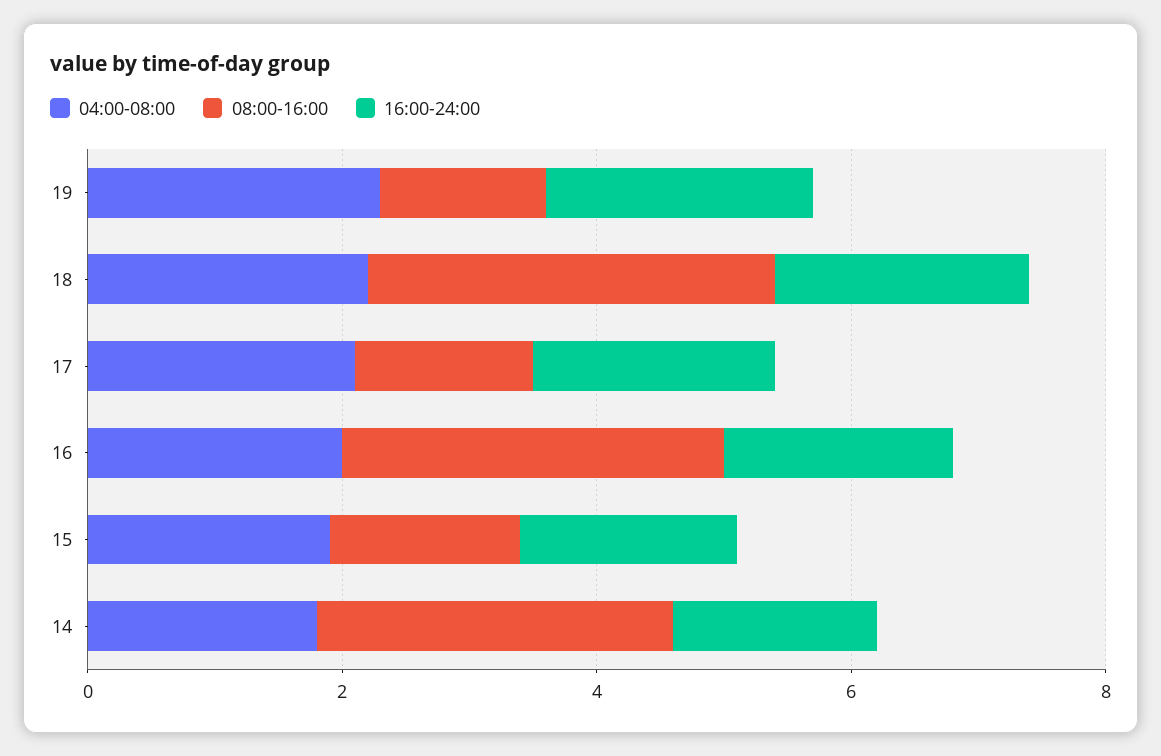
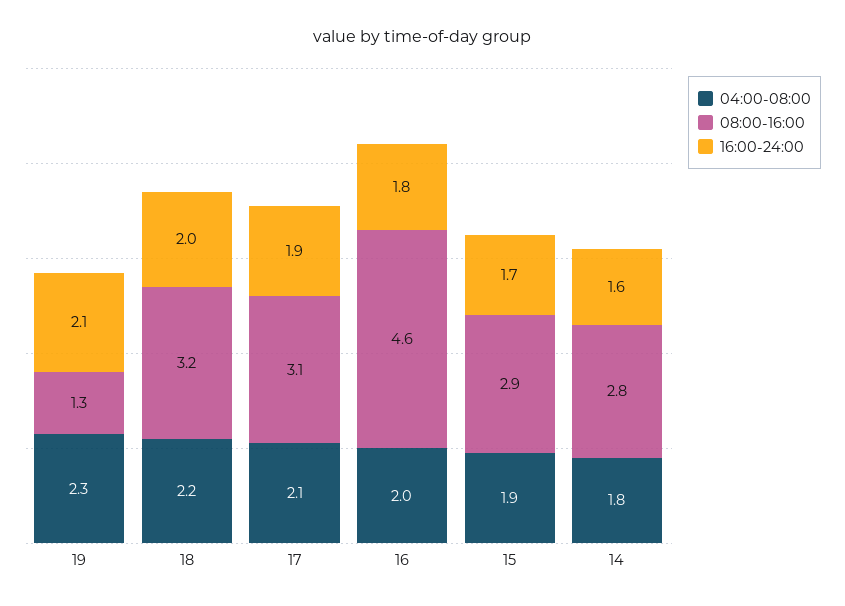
08:00-16:00, 17: 1.5 -> 3.1
08:00-16:00, 16: 3 -> 4.6
08:00-16:00, 15: 1.5 -> 2.9

